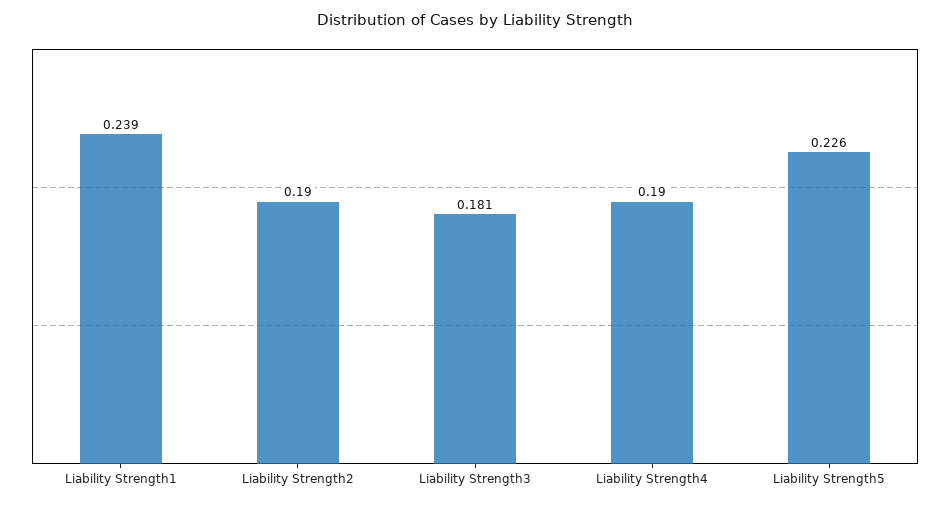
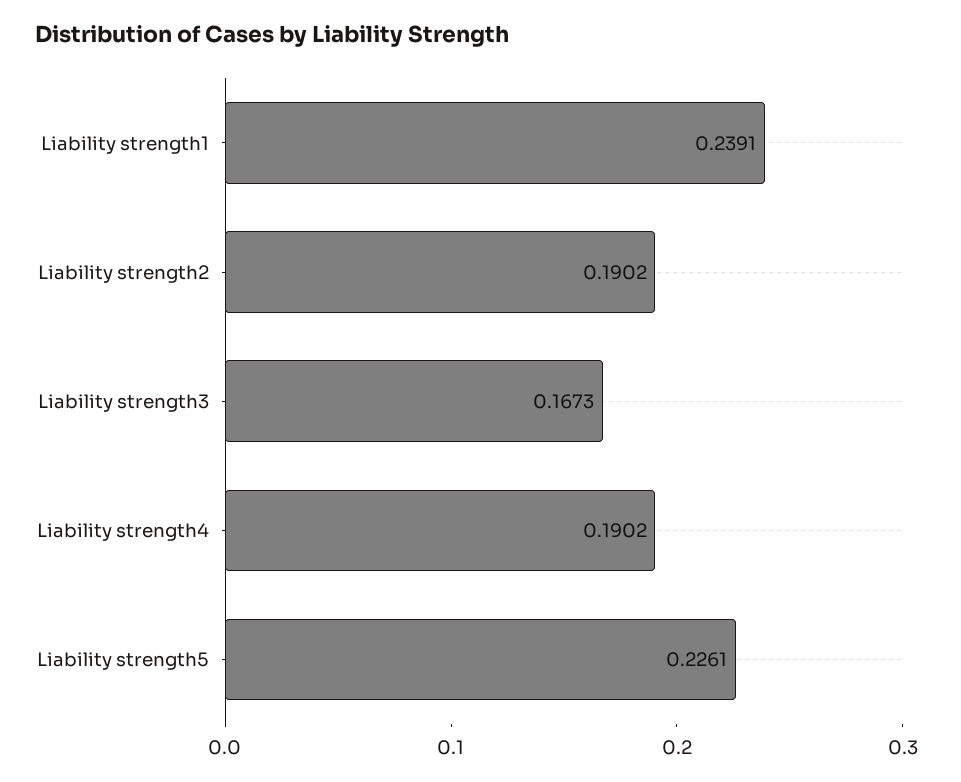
Liability Strength3: 0.181 -> 0.1673

